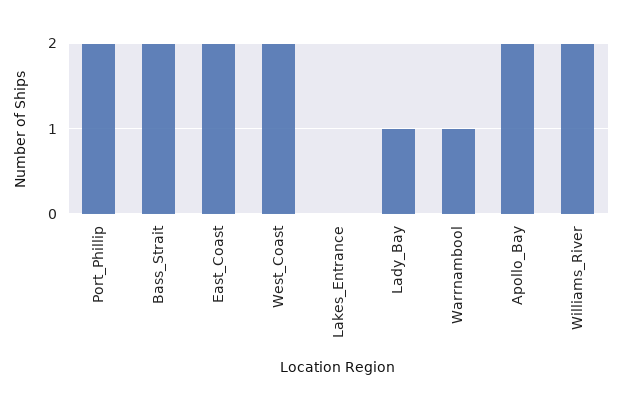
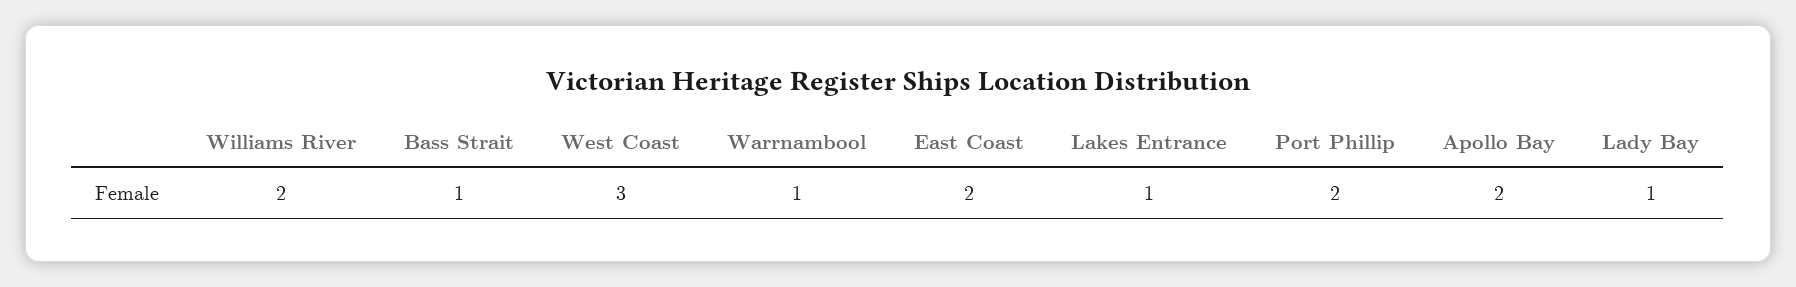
Bass_Strait: 2 -> 1
West_Coast: 2 -> 3
Lakes_Entrance: 0 -> 1

